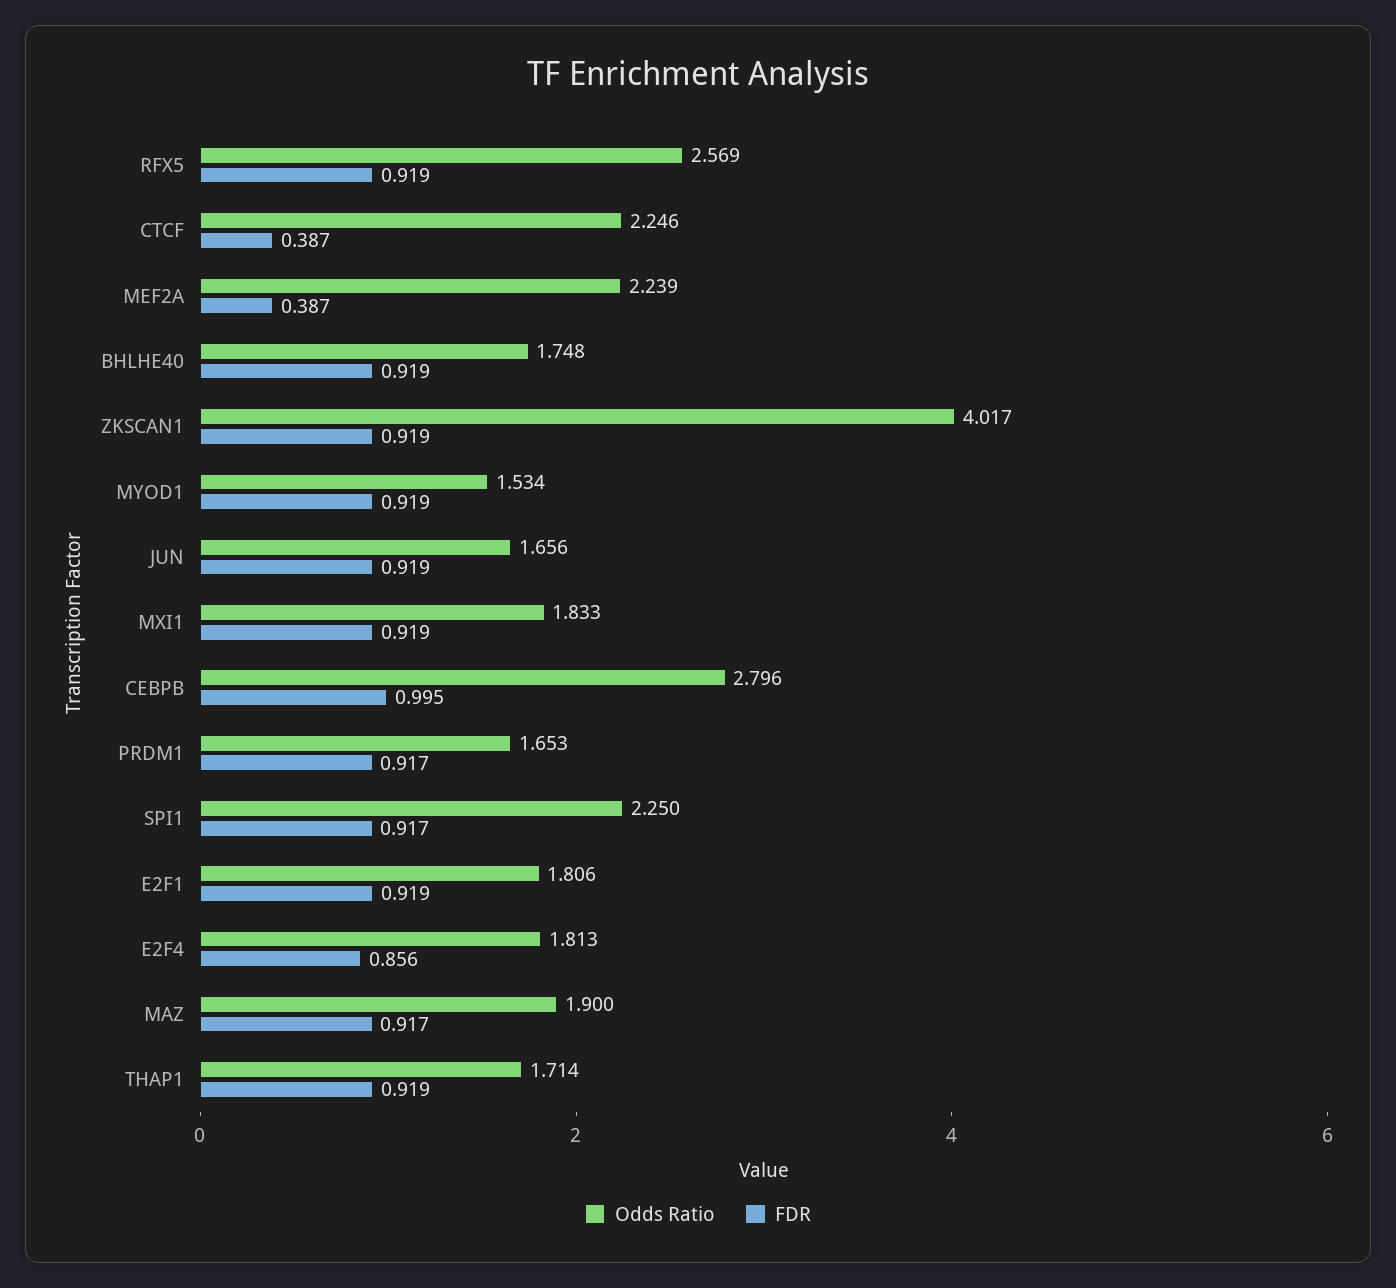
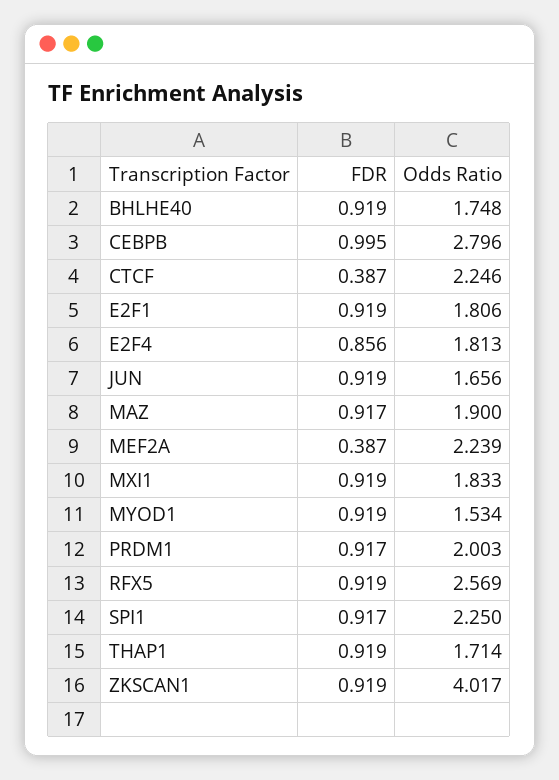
Odds Ratio, PRDM1: 1.653 -> 2.003

